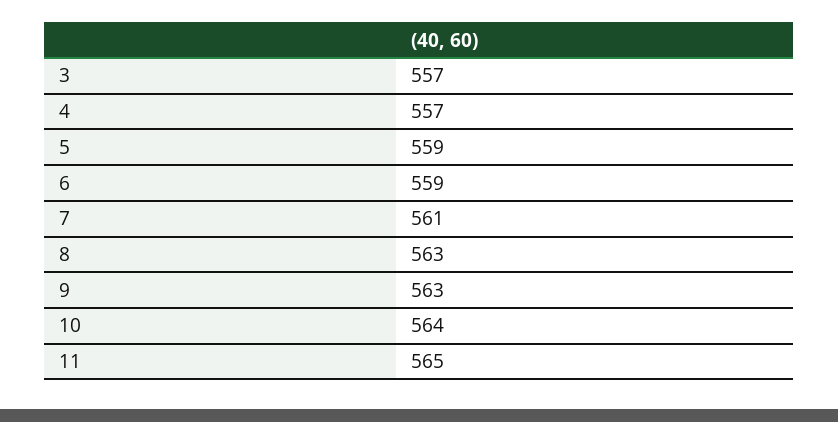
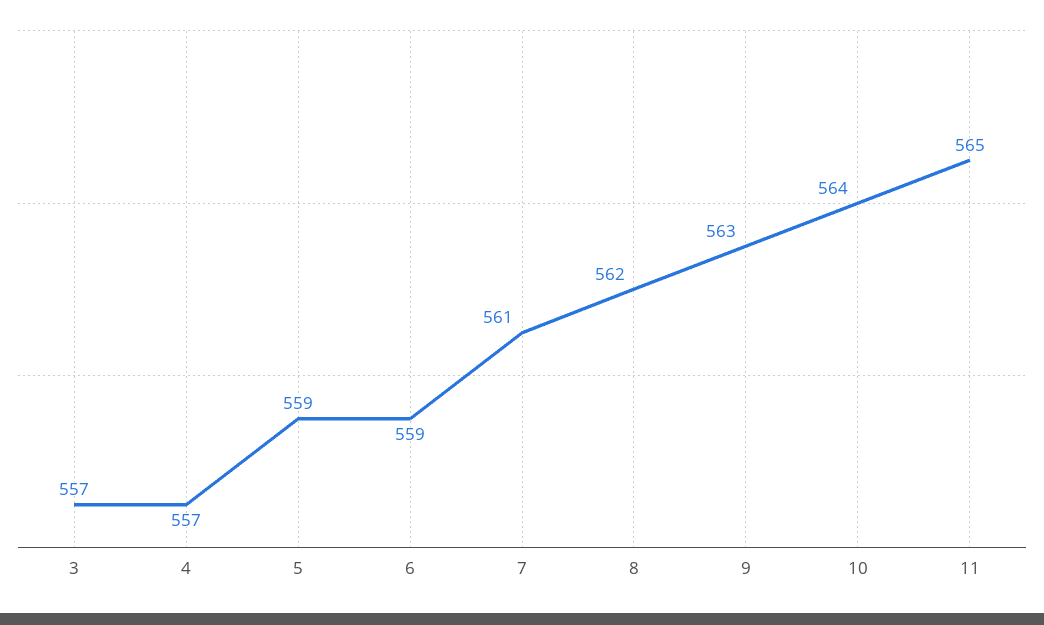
8: 563 -> 562

